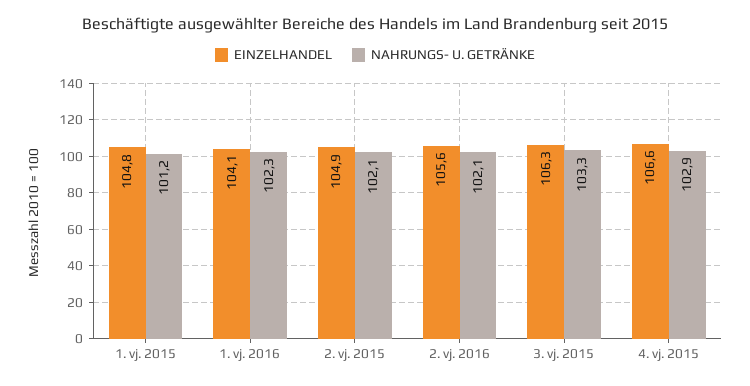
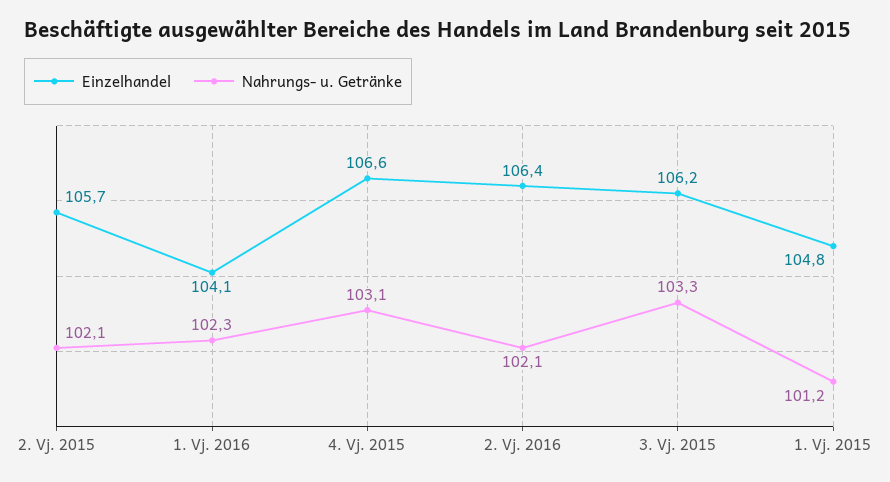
EINZELHANDEL, 2. vj. 2015: 104.9 -> 105.7
EINZELHANDEL, 2. vj. 2016: 105.6 -> 106.4
EINZELHANDEL, 3. vj. 2015: 106.3 -> 106.2
NAHRUNGS- U. GETRÄNKE, 4. vj. 2015: 102.9 -> 103.1

